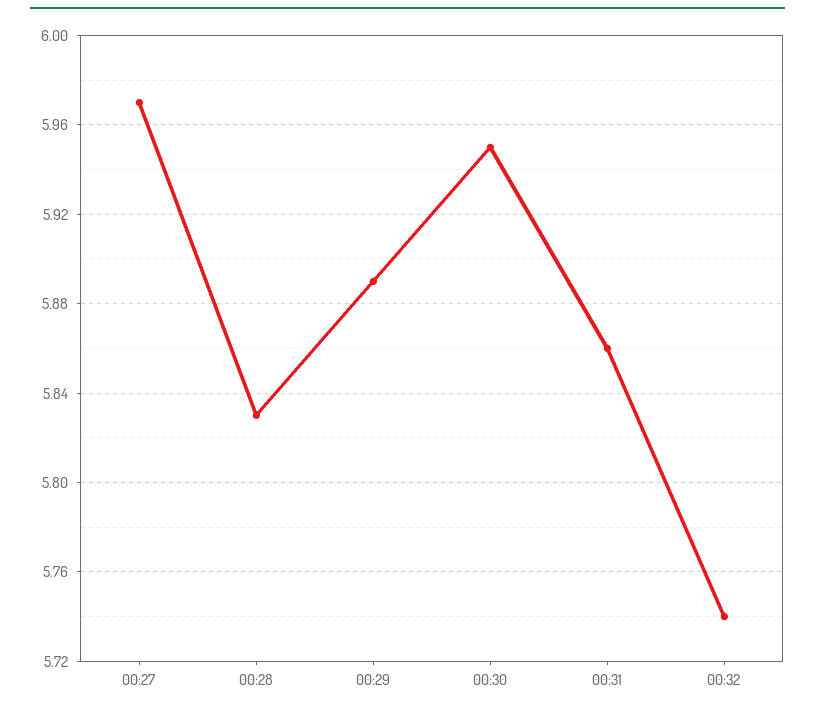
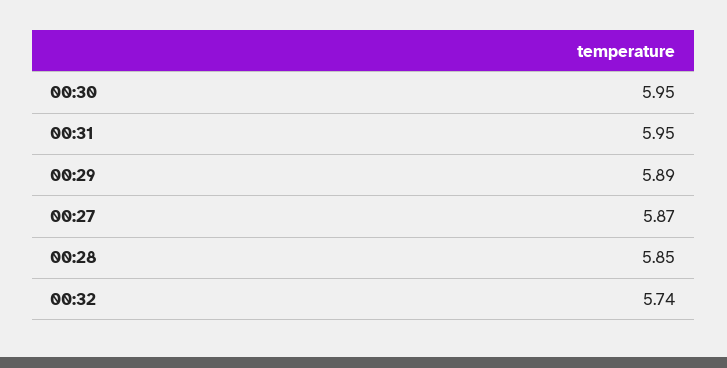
00:27: 5.97 -> 5.87
00:28: 5.83 -> 5.85
00:31: 5.86 -> 5.95

